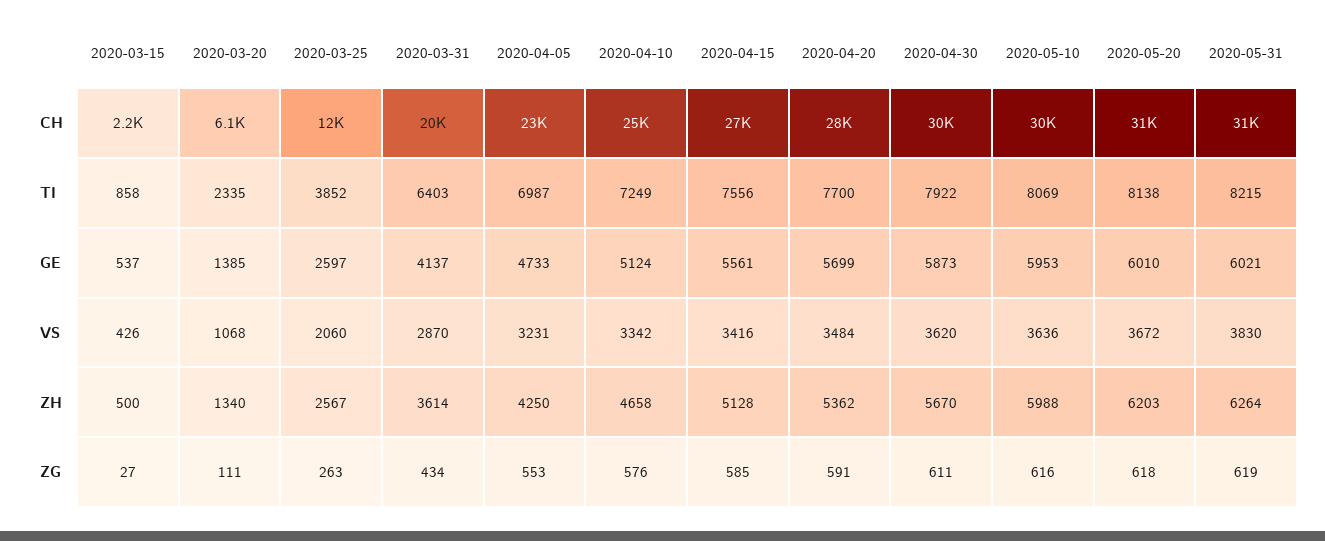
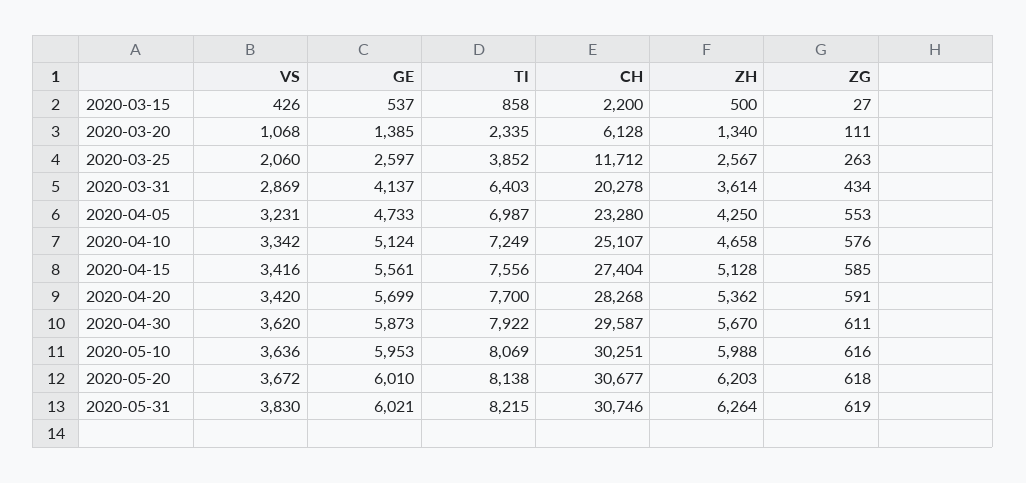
2020-03-31, VS: 2870 -> 2869
2020-04-20, VS: 3484 -> 3420

